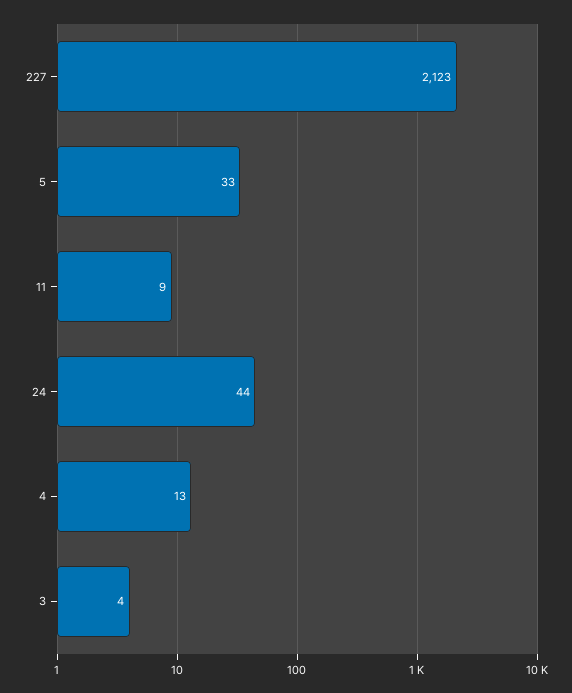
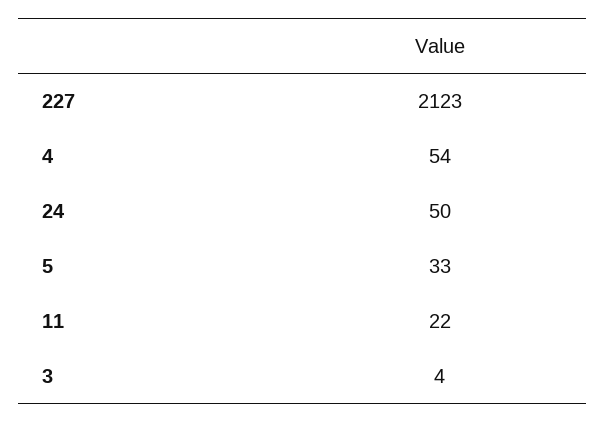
11: 9 -> 22
24: 44 -> 50
4: 13 -> 54

